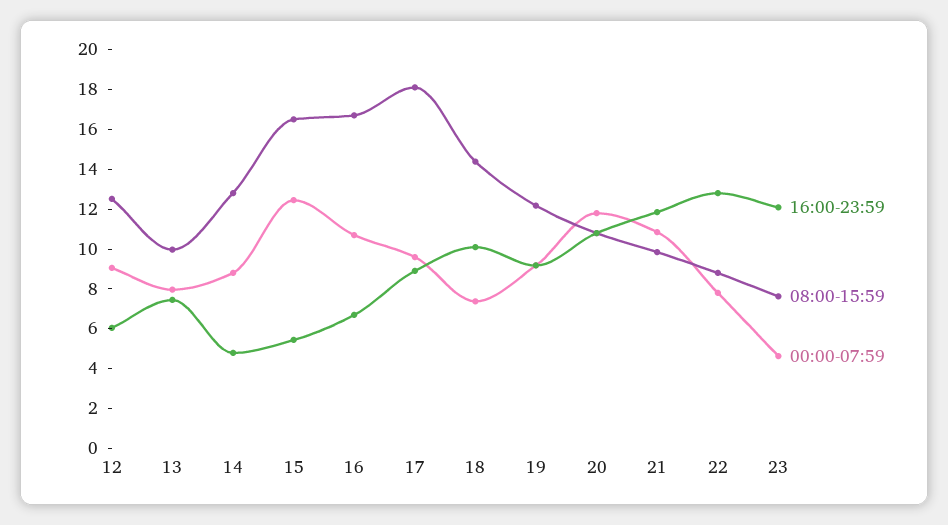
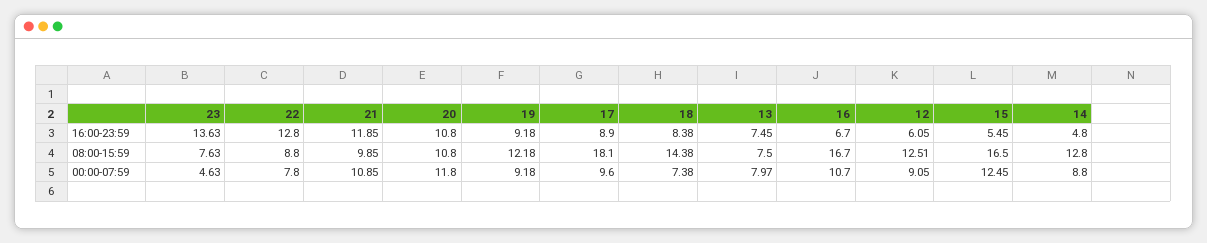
08:00-15:59, 13: 10 -> 7.5
16:00-23:59, 18: 10 -> 8.38
16:00-23:59, 23: 12 -> 13.63

